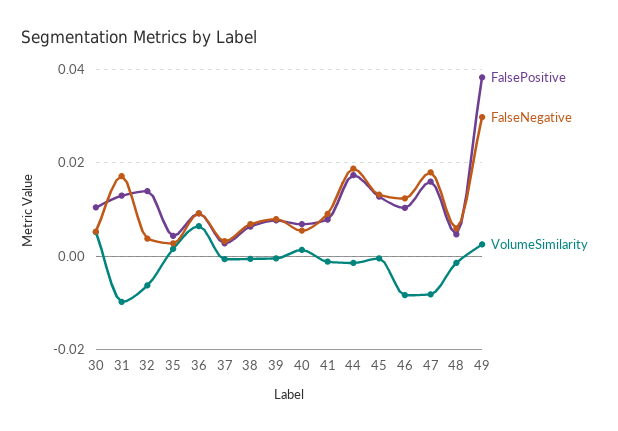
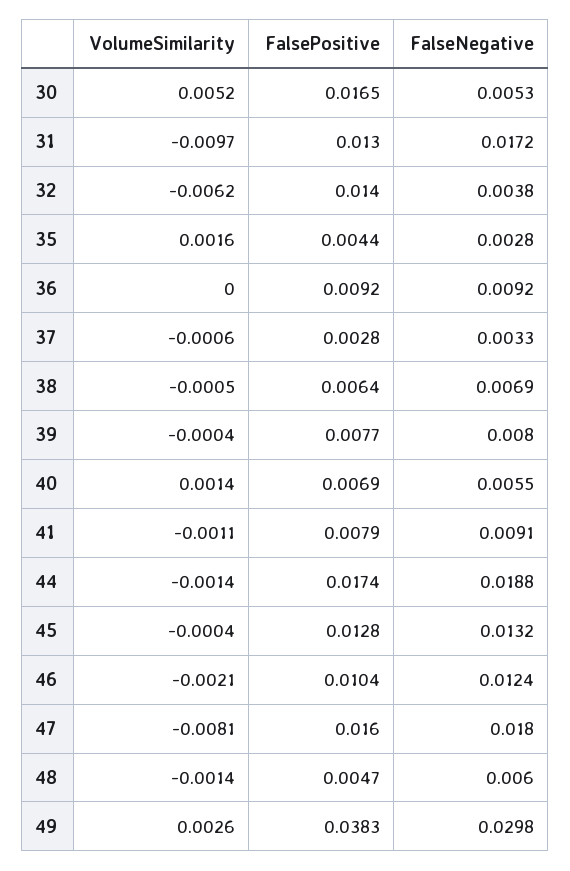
FalsePositive, 30: 0.01 -> 0.0165
VolumeSimilarity, 36: 0.006 -> 0
VolumeSimilarity, 46: -0.008 -> -0.0021

